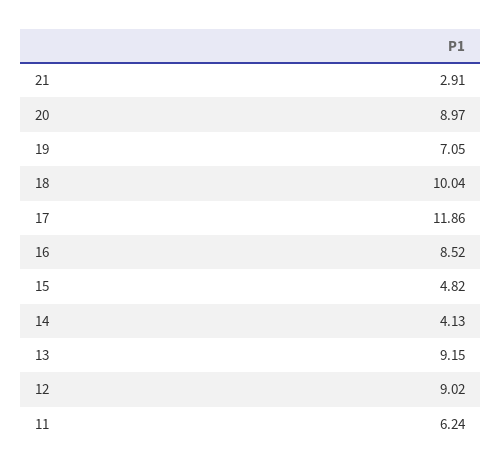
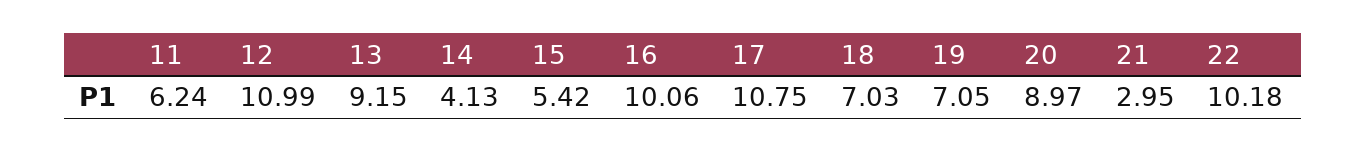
21: 2.91 -> 2.95
18: 10.04 -> 7.03
17: 11.86 -> 10.75
16: 8.52 -> 10.06
15: 4.82 -> 5.42
12: 9.02 -> 10.99
22: none -> 10.18

